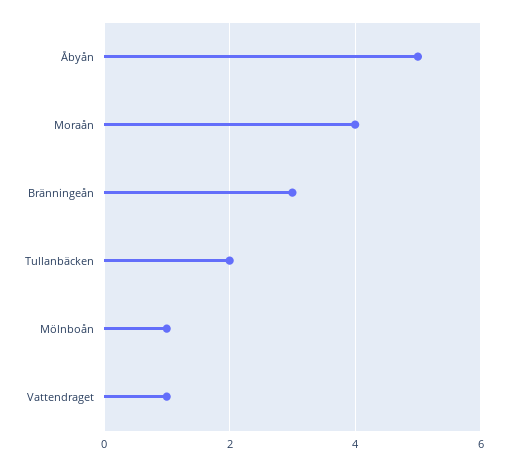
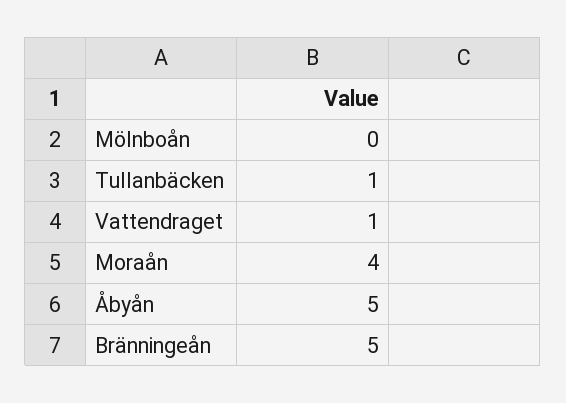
Bränningeån: 3 -> 5
Tullanbäcken: 2 -> 1
Mölnboån: 1 -> 0

